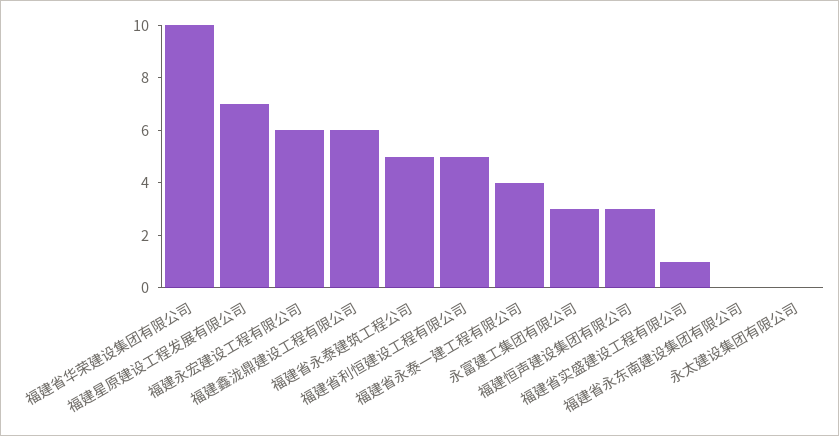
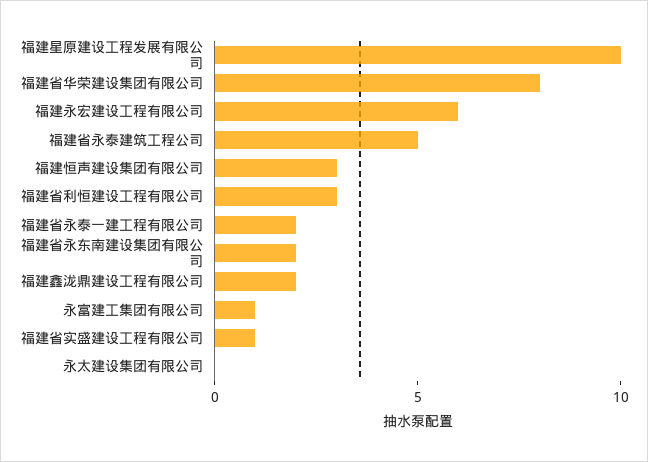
福建省华荣建设集团有限公司: 10 -> 8
福建星原建设工程发展有限公司: 7 -> 10
福建鑫泷鼎建设工程有限公司: 6 -> 2
福建省利恒建设工程有限公司: 5 -> 3
福建省永泰一建工程有限公司: 4 -> 2
永富建工集团有限公司: 3 -> 1
福建省永东南建设集团有限公司: 0 -> 2

